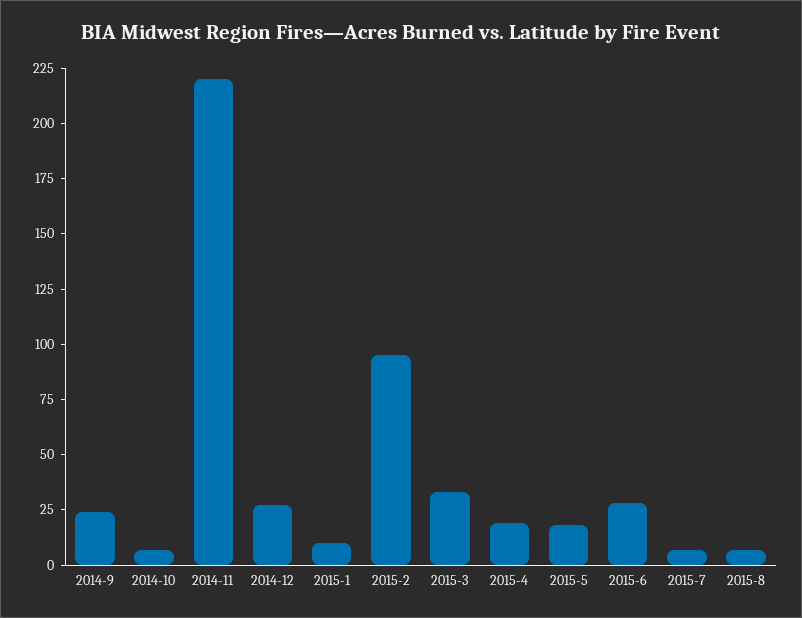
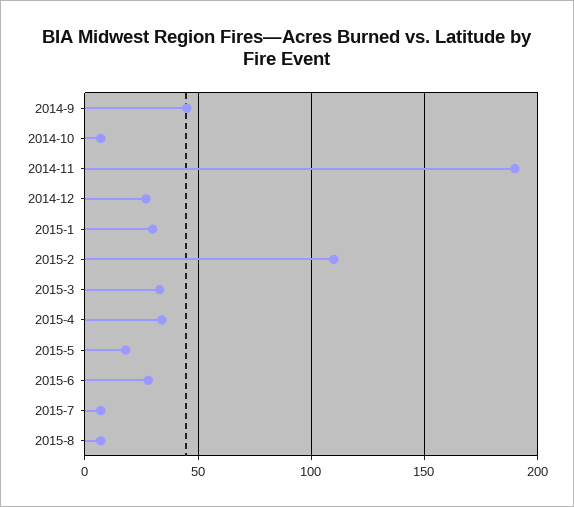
2014-9: 25 -> 45
2014-11: 220 -> 190
2015-1: 10 -> 30
2015-2: 95 -> 110
2015-4: 20 -> 35

